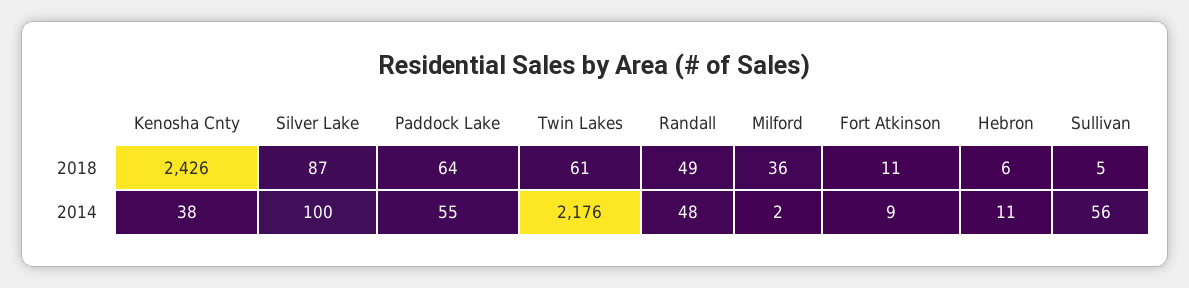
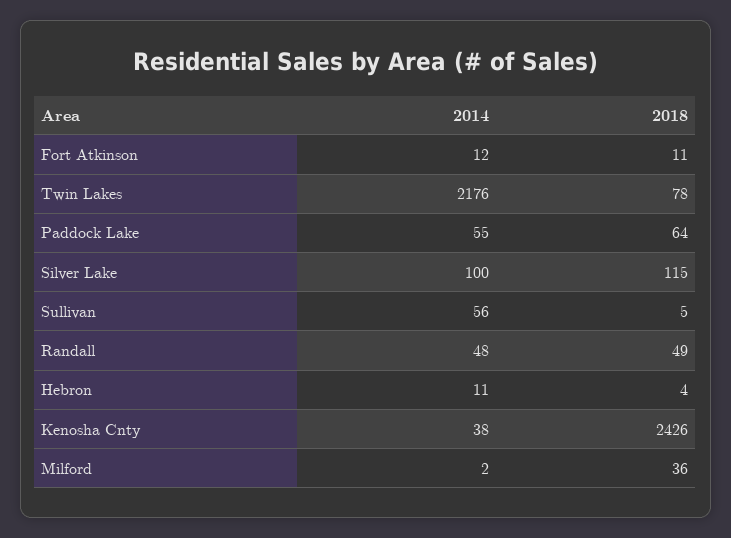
Silver Lake, 2018: 87 -> 115
Twin Lakes, 2018: 61 -> 78
Hebron, 2018: 6 -> 4
Fort Atkinson, 2014: 9 -> 12

